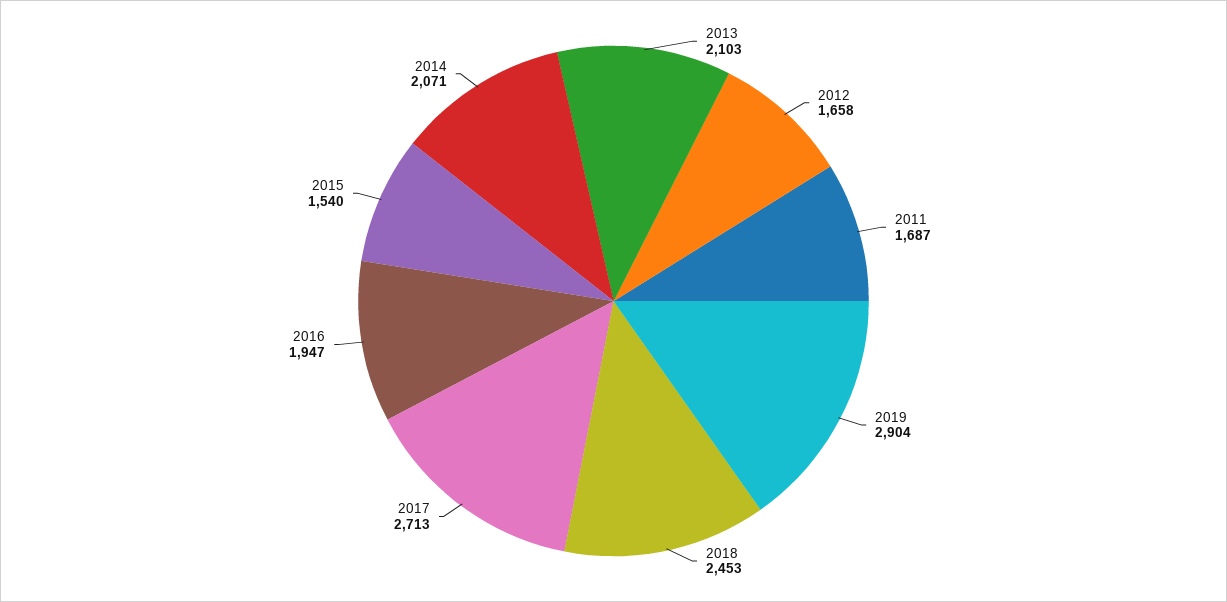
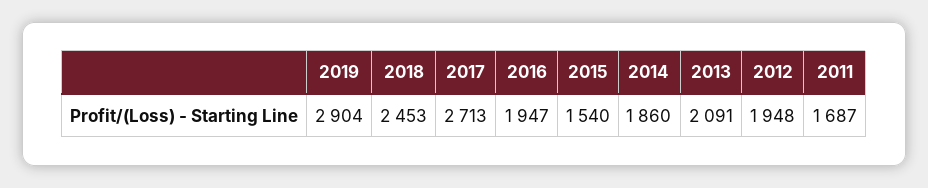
2013: 2103 -> 2091
2012: 1658 -> 1948
2014: 2071 -> 1860

